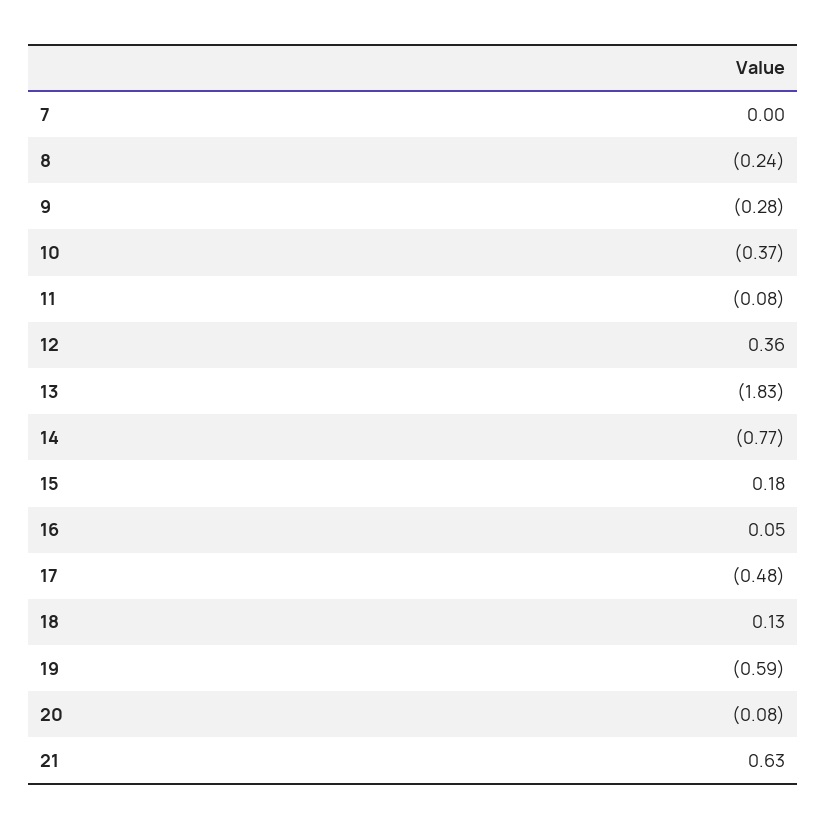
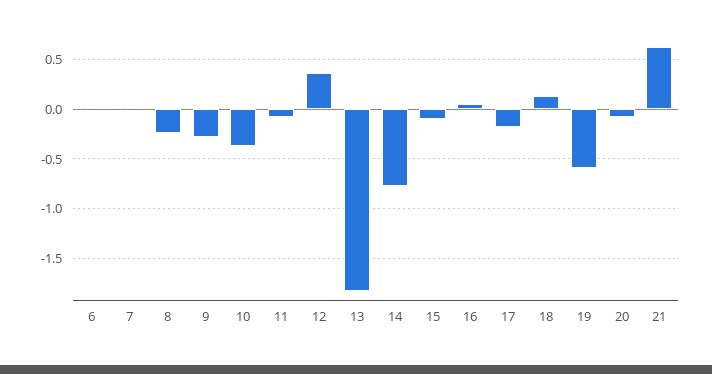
15: 0.18 -> -0.1
17: -0.48 -> -0.2
6: none -> 0

